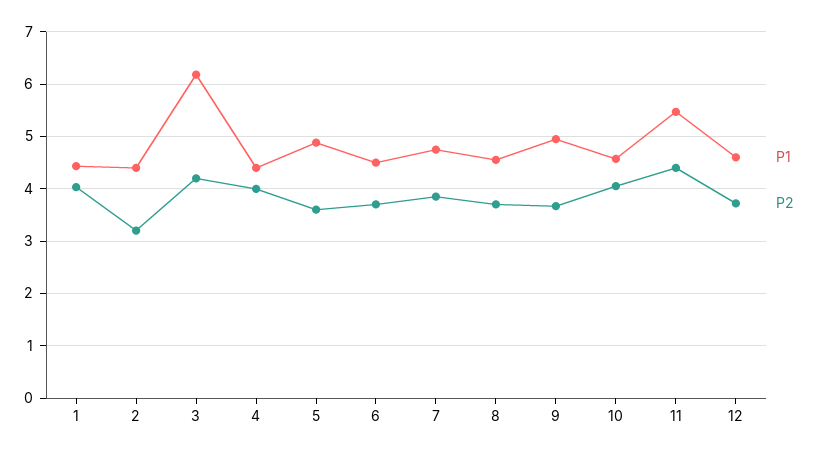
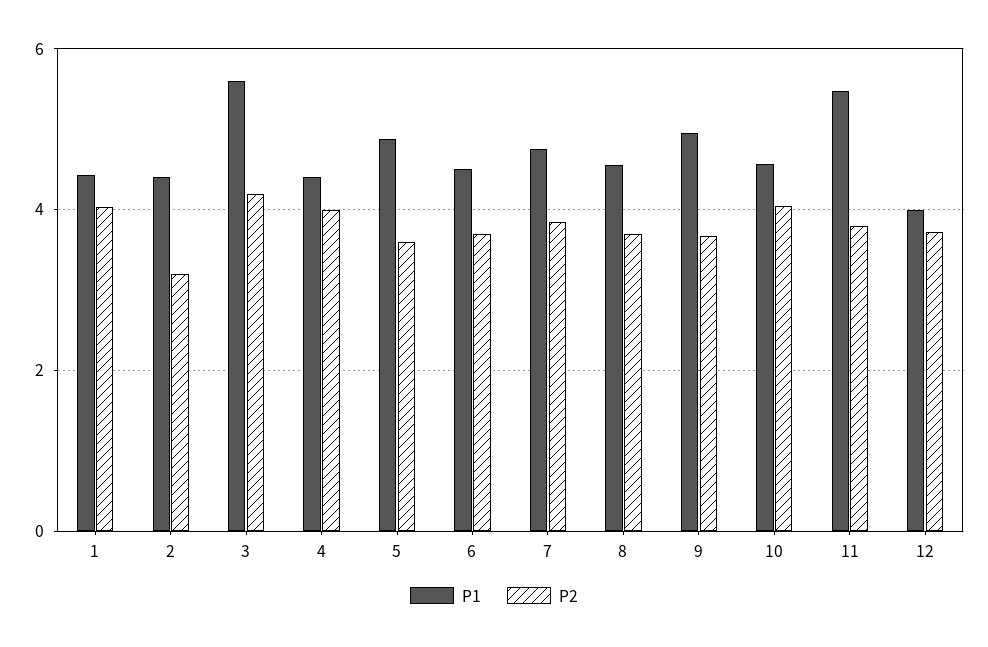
P1, 3: 6.2 -> 5.6
P2, 11: 4.4 -> 3.8
P1, 12: 4.6 -> 4

